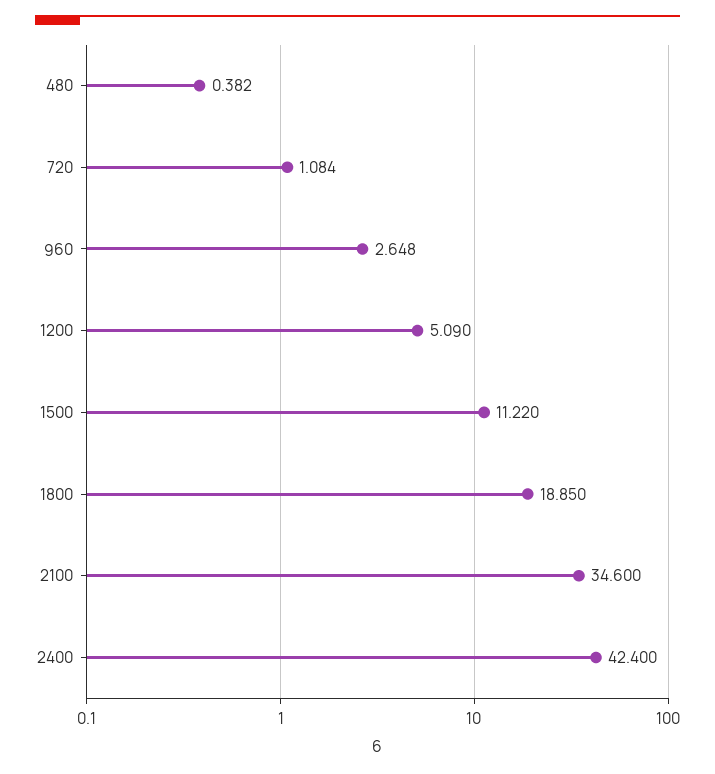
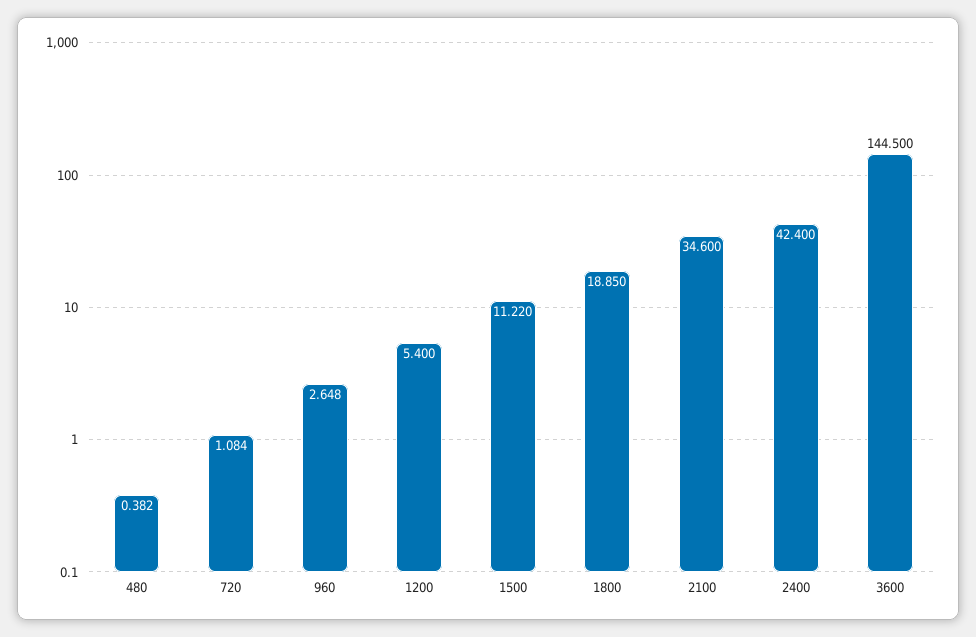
1200: 5.09 -> 5.4
3600: none -> 144.5

